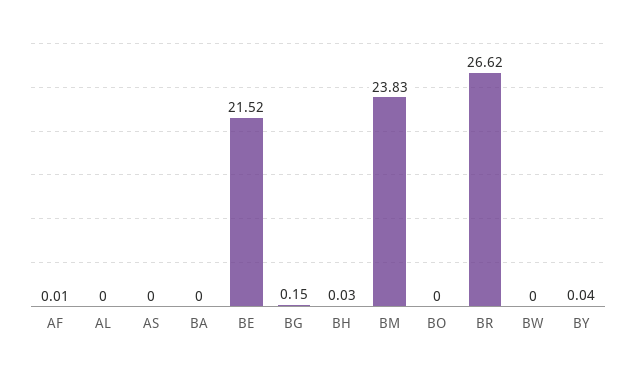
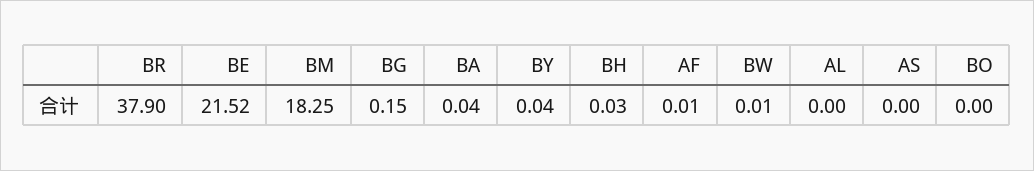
BA: 0 -> 0.04
BM: 23.83 -> 18.25
BR: 26.62 -> 37.9
BW: 0 -> 0.01

